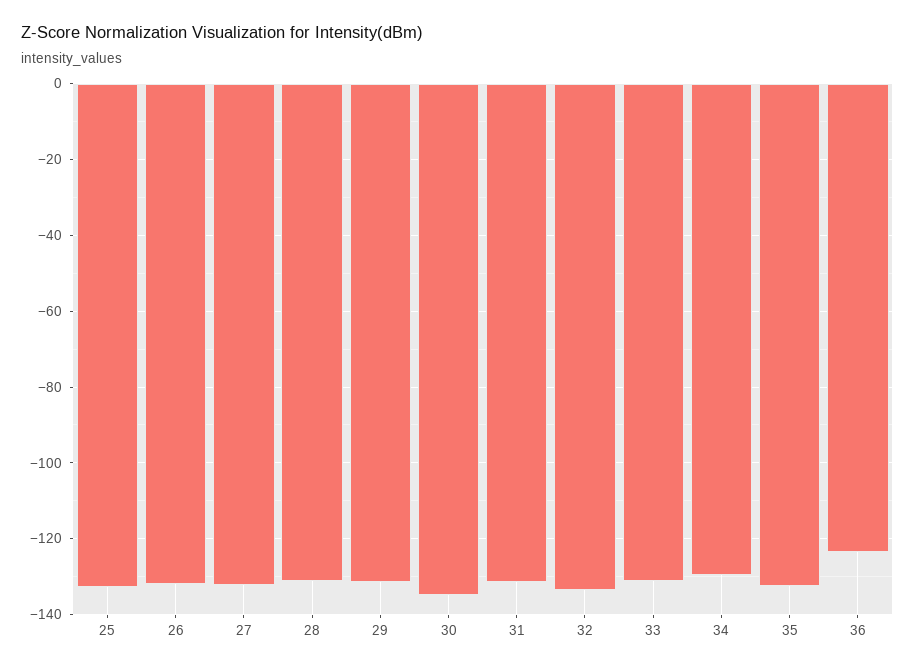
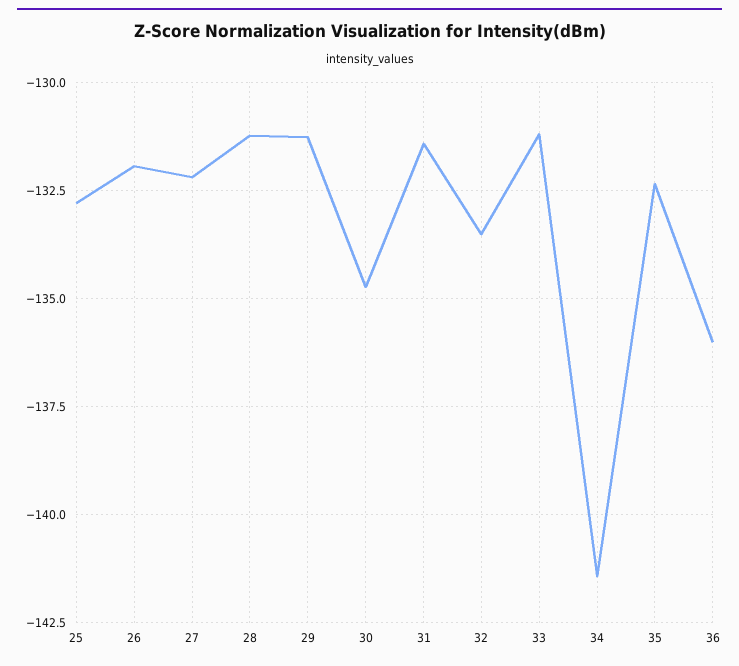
34: -130 -> -141.5
36: -124 -> -136

